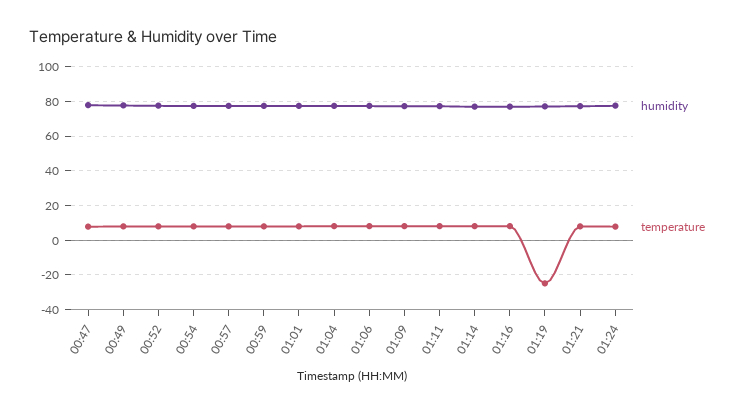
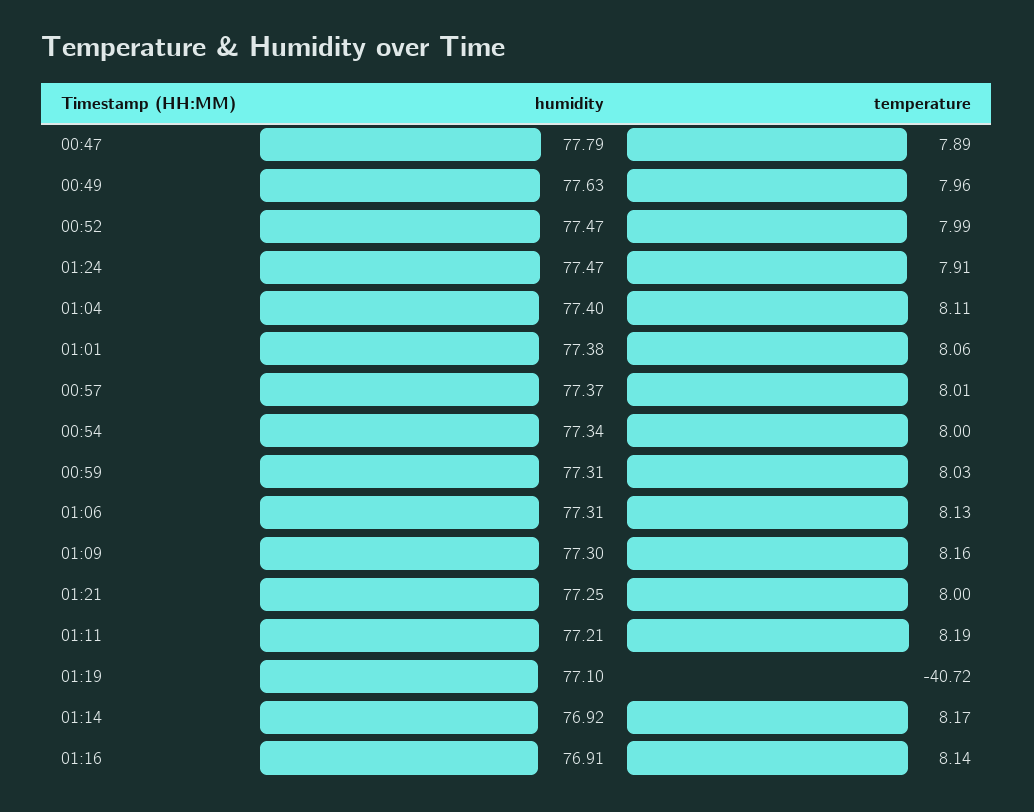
temperature, 01:19: -25 -> -40.72

